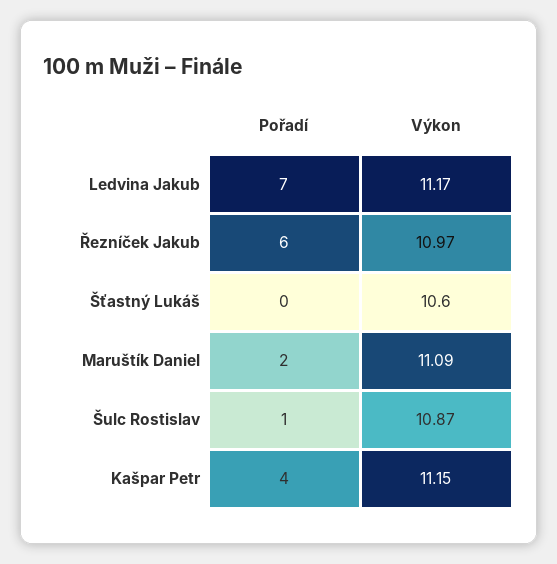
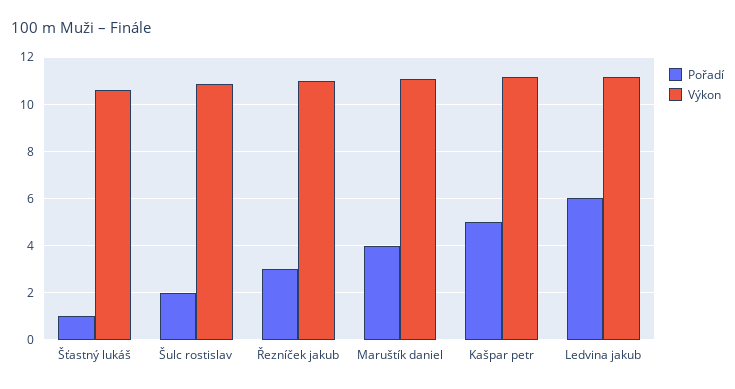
Pořadí, Ledvina Jakub: 7 -> 6
Pořadí, Řezníček Jakub: 6 -> 3
Pořadí, Šťastný Lukáš: 0 -> 1
Pořadí, Maruštík Daniel: 2 -> 4
Pořadí, Šulc Rostislav: 1 -> 2
Pořadí, Kašpar Petr: 4 -> 5

